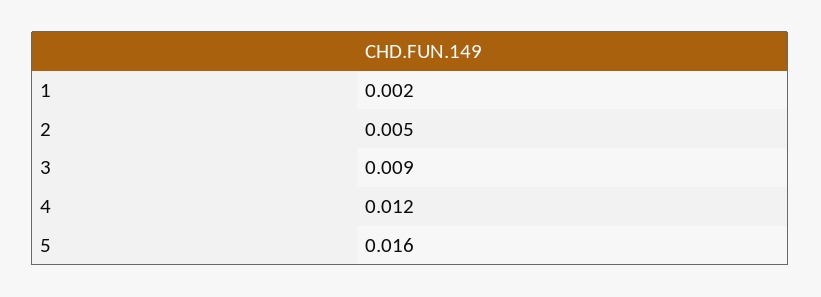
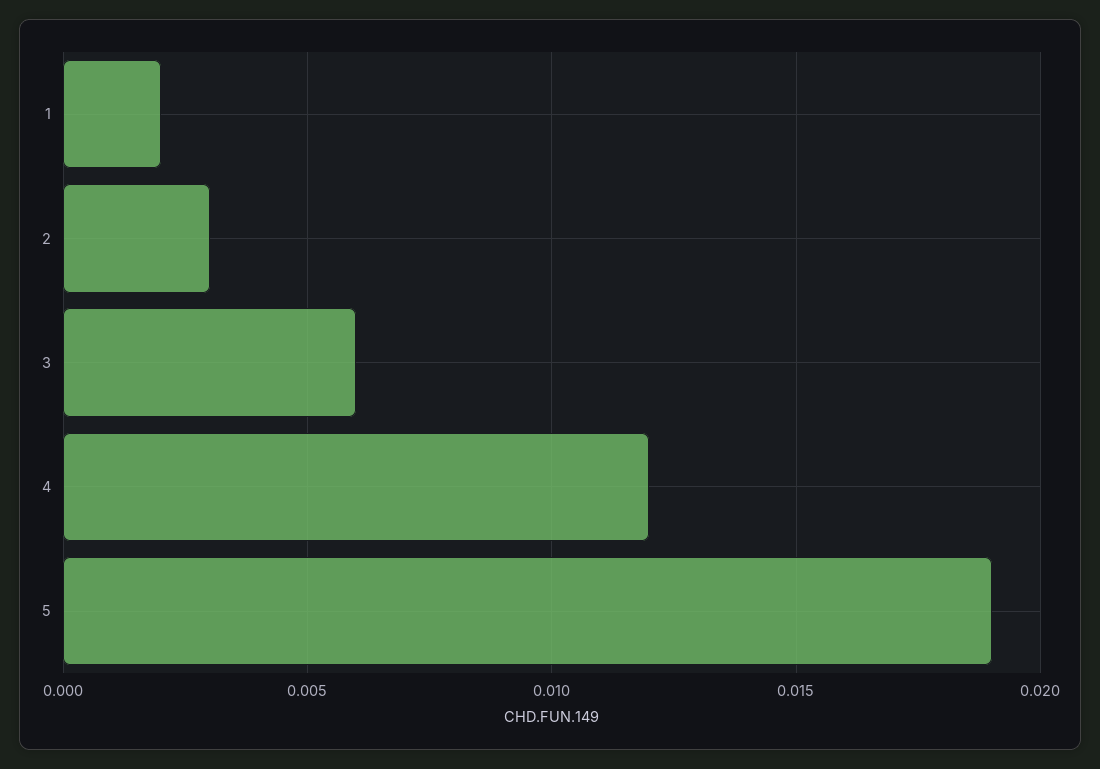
2: 0.005 -> 0.003
3: 0.009 -> 0.006
5: 0.016 -> 0.019

